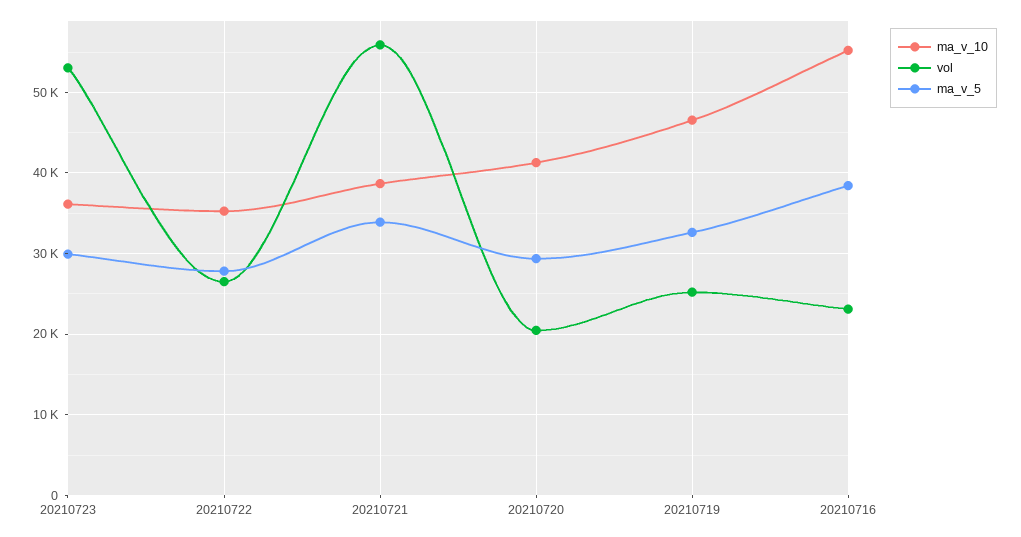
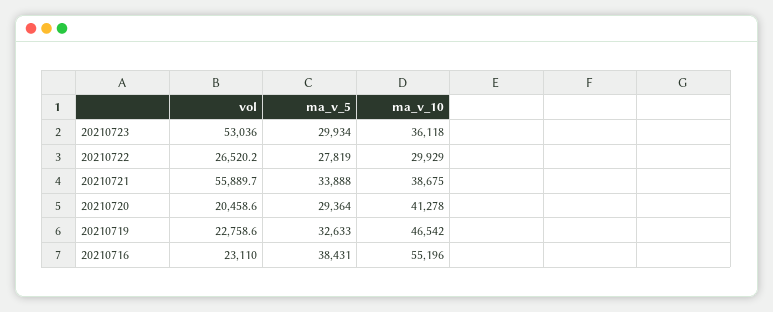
ma_v_10, 20210722: 35000 -> 29929
vol, 20210719: 25000 -> 22758.6

